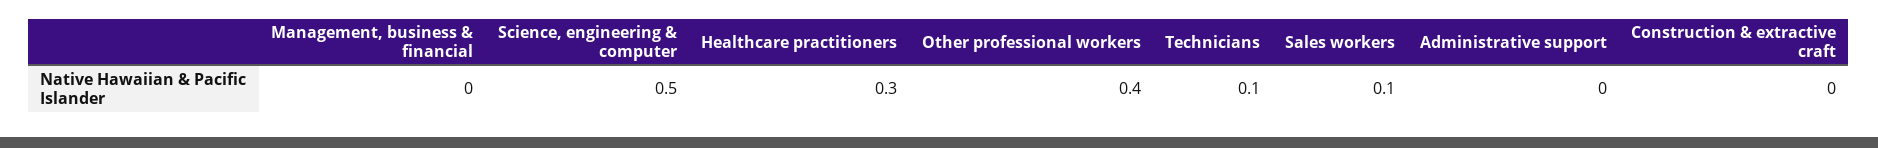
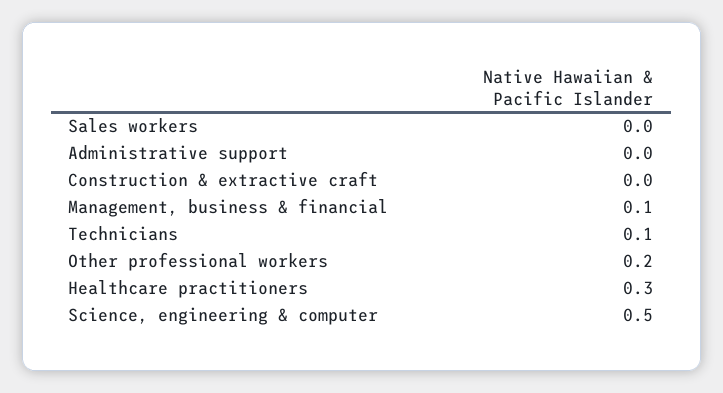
Management, business & financial: 0 -> 0.1
Other professional workers: 0.4 -> 0.2
Sales workers: 0.1 -> 0

